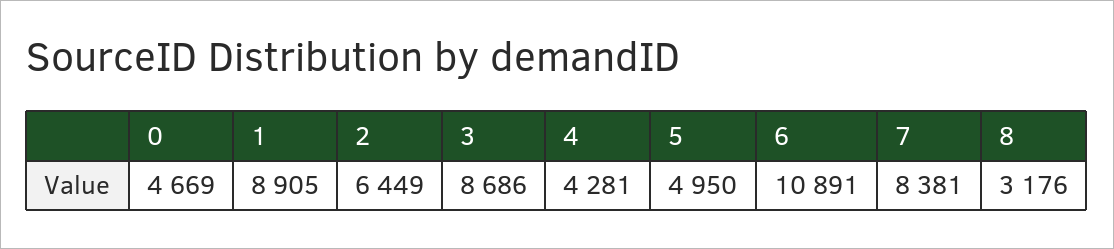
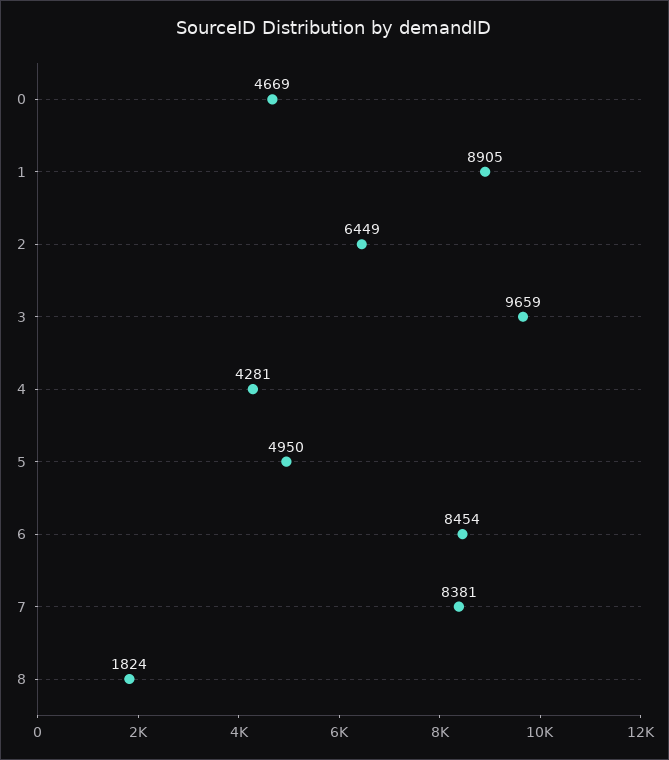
3: 8686 -> 9659
6: 10891 -> 8454
8: 3176 -> 1824

